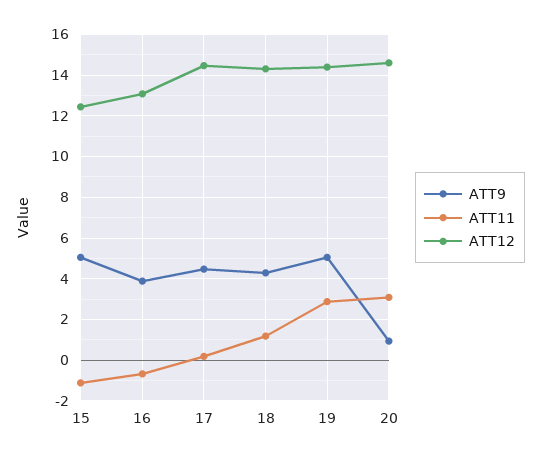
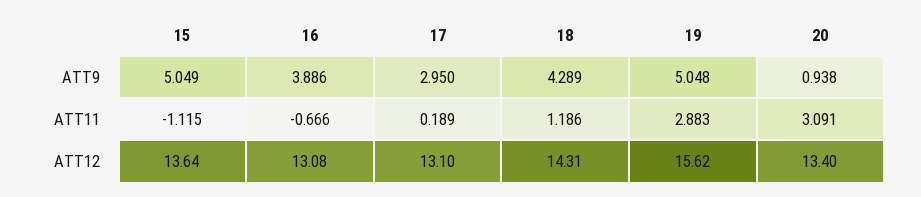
ATT12, 15: 12.5 -> 13.64
ATT9, 17: 4.5 -> 2.95
ATT12, 17: 14.5 -> 13.1
ATT12, 19: 14.5 -> 15.62
ATT12, 20: 14.5 -> 13.4

